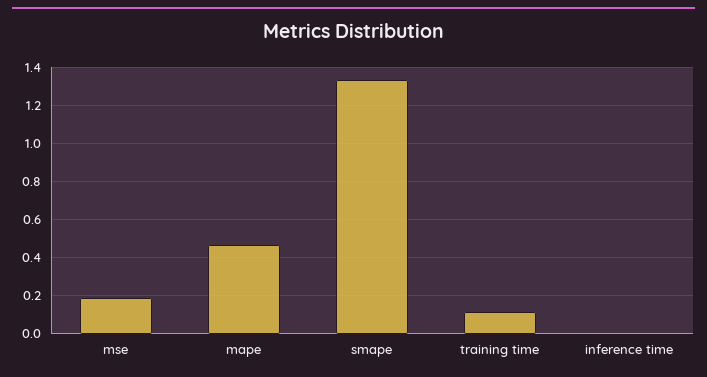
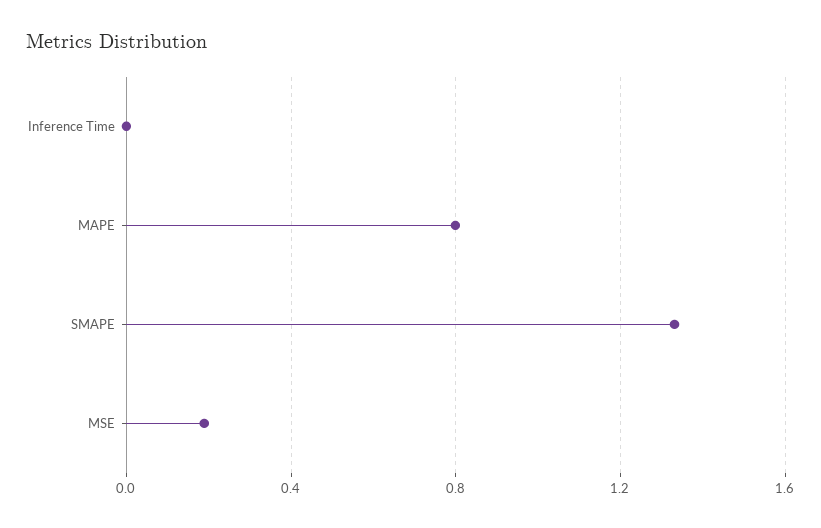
mape: 0.45 -> 0.8
training time: 0.1 -> none

